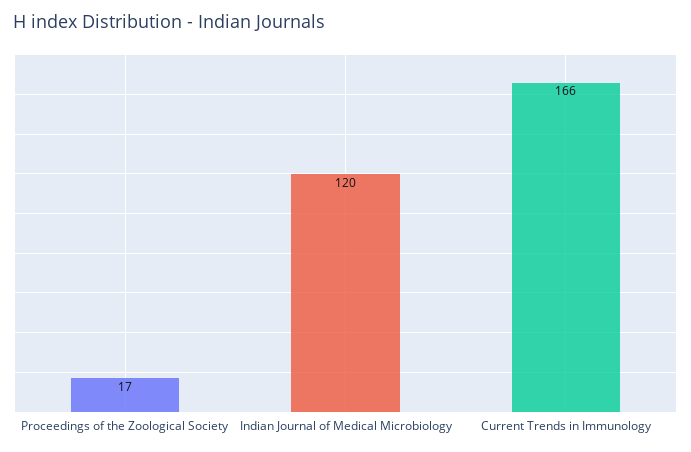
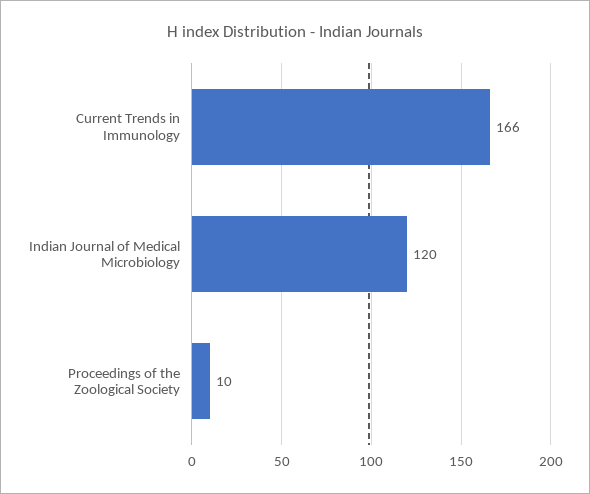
Proceedings of the Zoological Society: 17 -> 10

